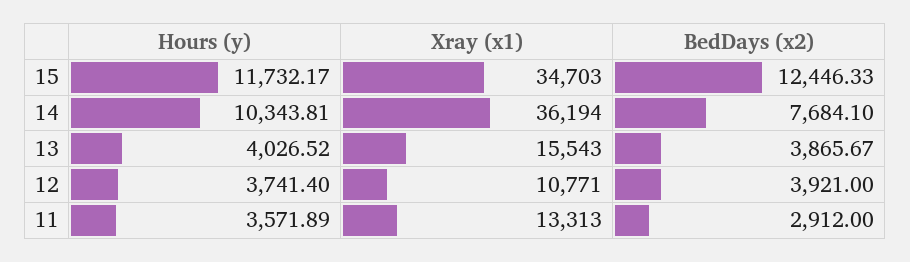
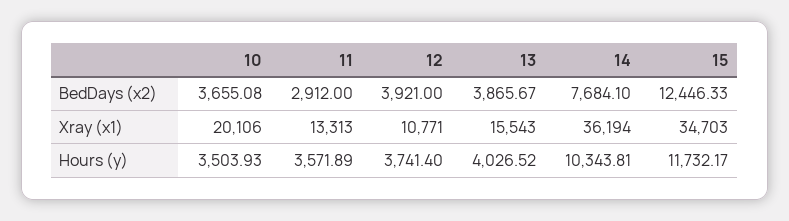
BedDays (x2), 10: none -> 3655.08
Xray (x1), 10: none -> 20106
Hours (y), 10: none -> 3503.93

